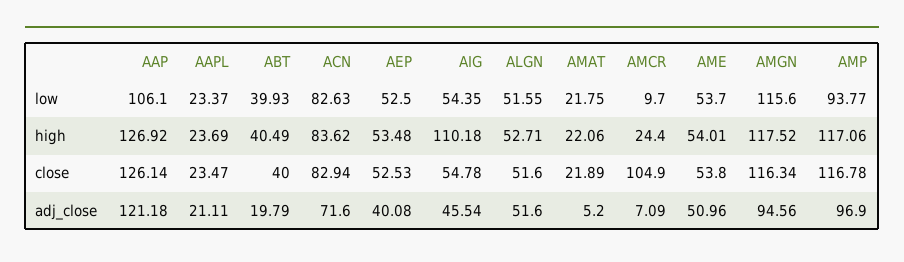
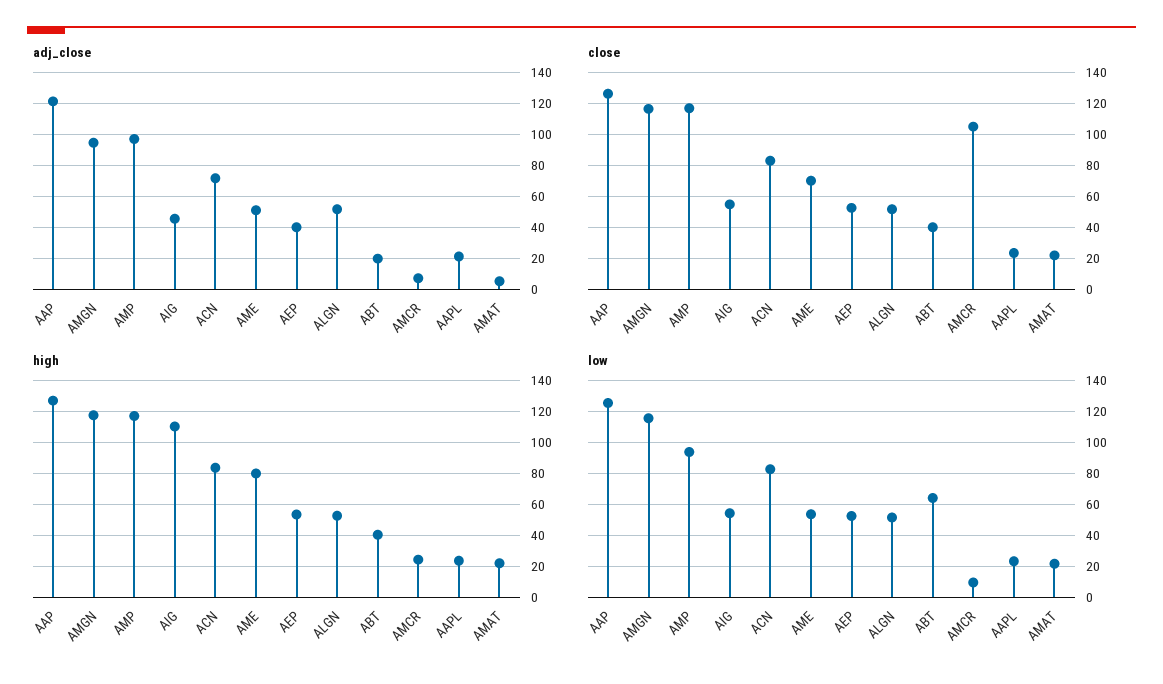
low, AAP: 106.1 -> 125
low, ABT: 39.93 -> 65
high, AME: 54.01 -> 80
close, AME: 53.8 -> 70

